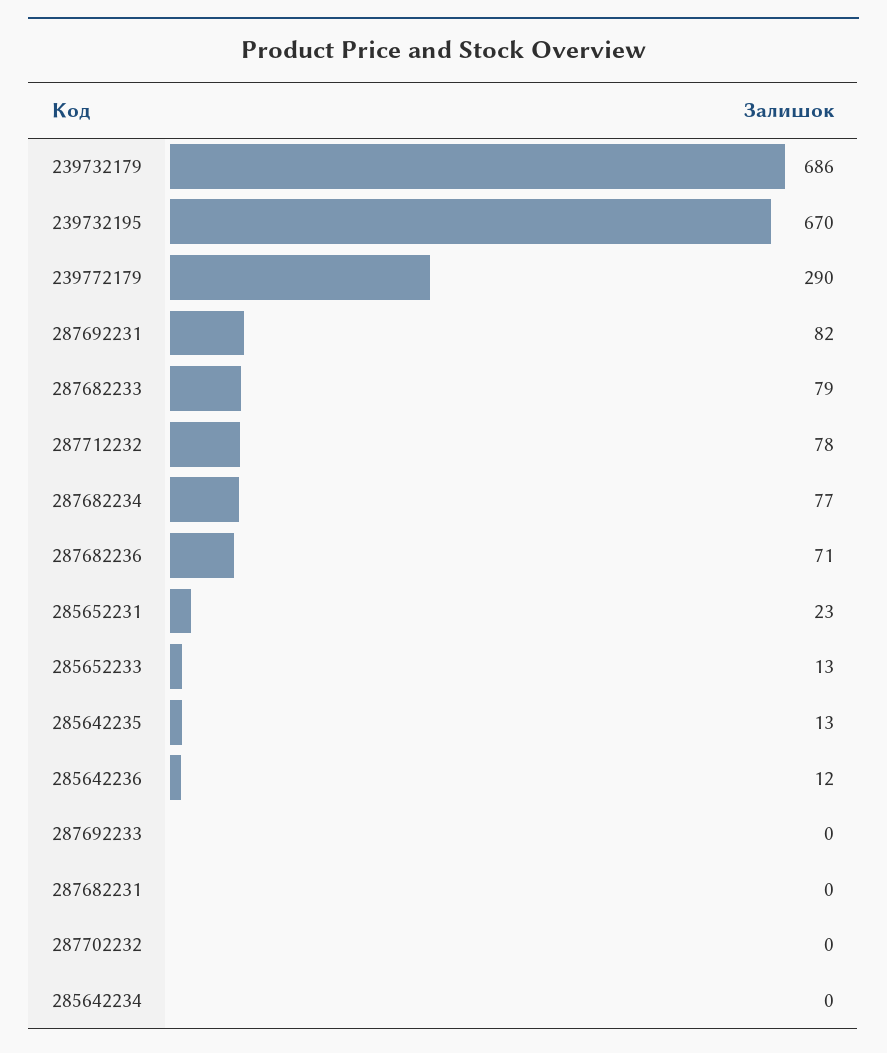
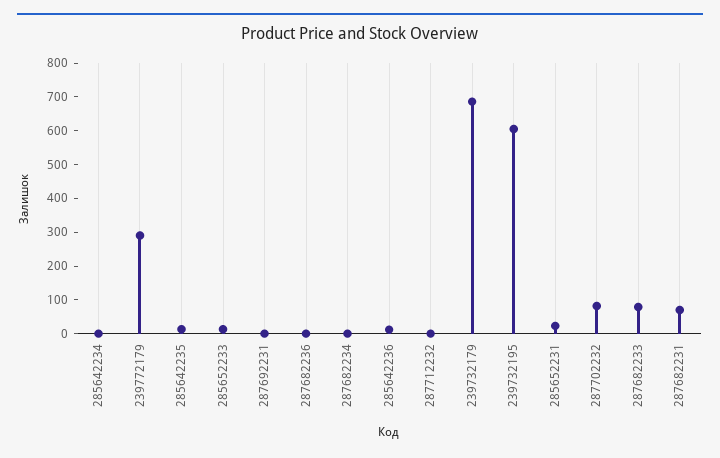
239732195: 670 -> 600
287692231: 82 -> 0
287712232: 78 -> 0
287682234: 77 -> 0
287682236: 71 -> 0
287692233: 0 -> none
287682231: 0 -> 75
287702232: 0 -> 75

